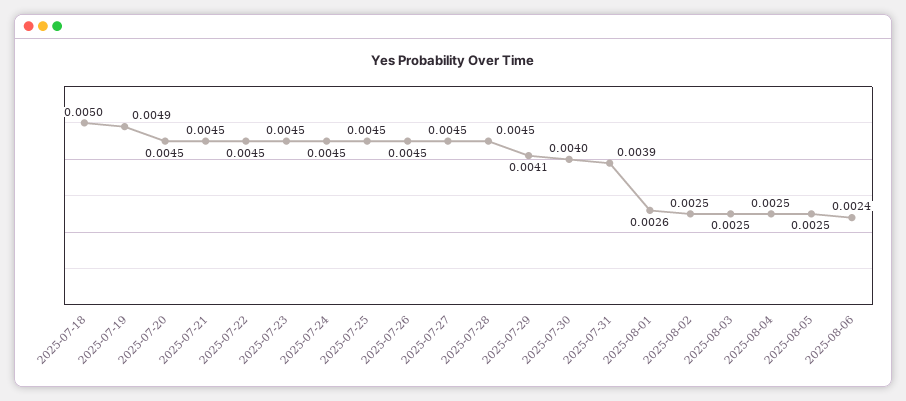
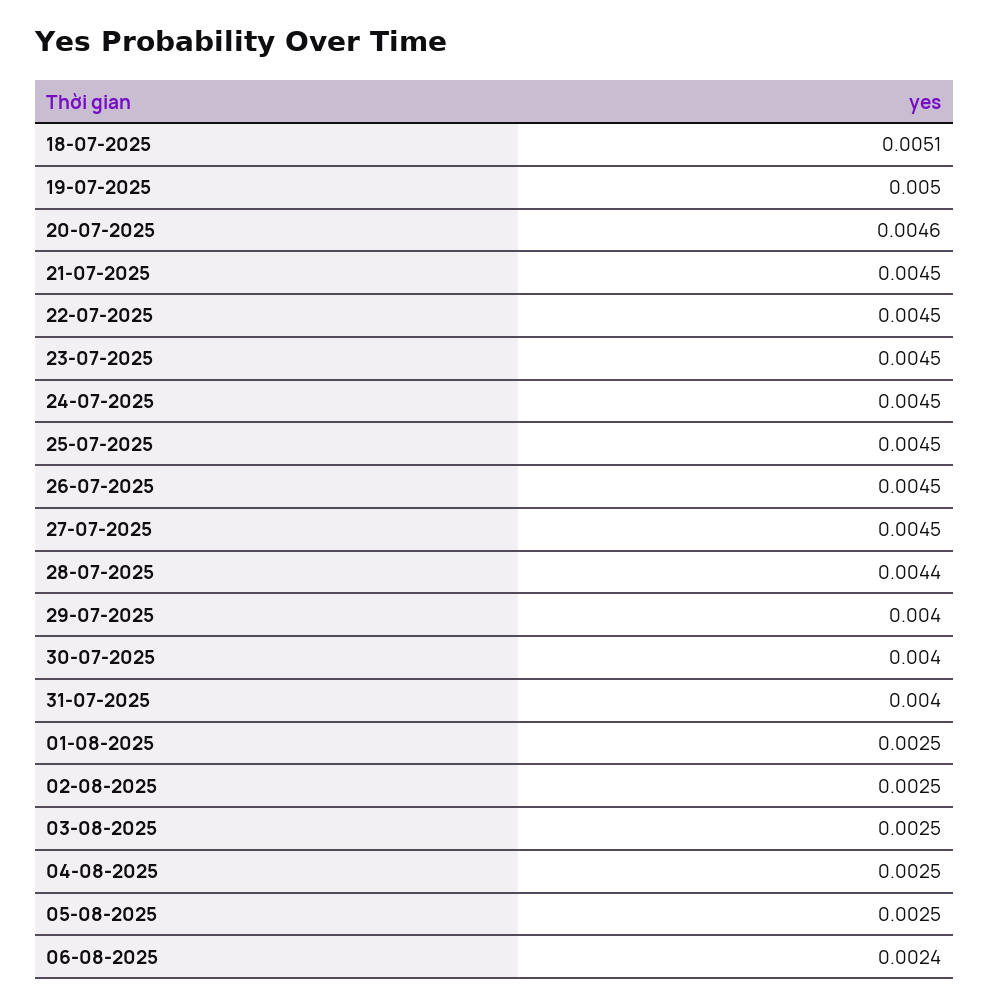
2025-07-18: 0.005 -> 0.0051
2025-07-19: 0.0049 -> 0.005
2025-07-20: 0.0045 -> 0.0046
2025-07-28: 0.0045 -> 0.0044
2025-07-29: 0.0041 -> 0.004
2025-07-31: 0.0039 -> 0.004
2025-08-01: 0.0026 -> 0.0025

